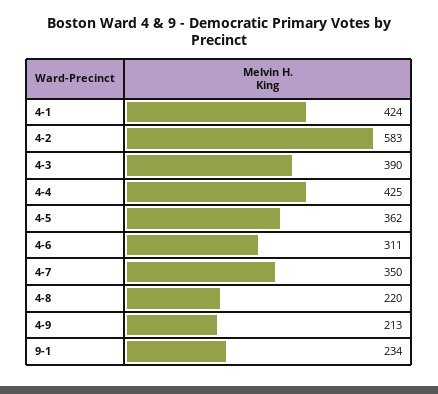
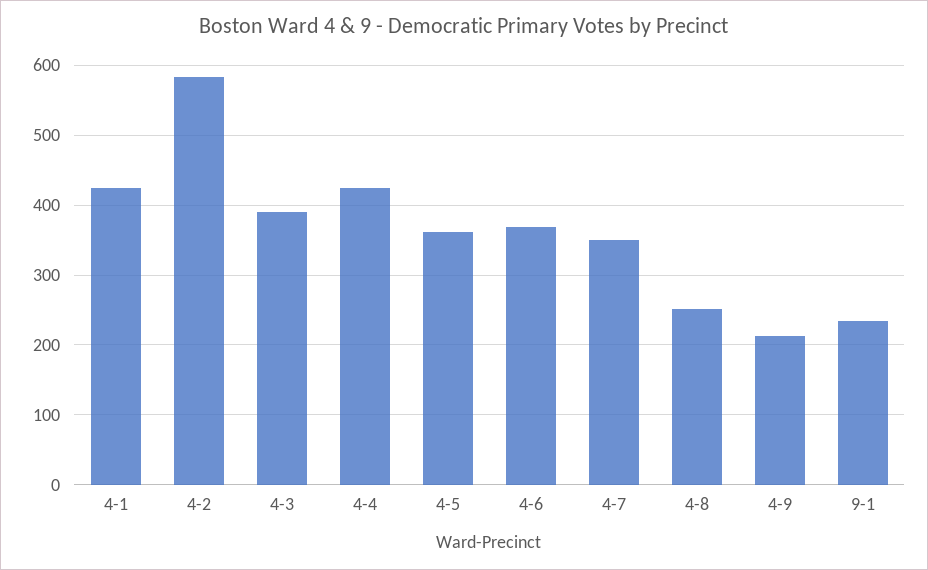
4-6: 311 -> 370
4-8: 220 -> 250

